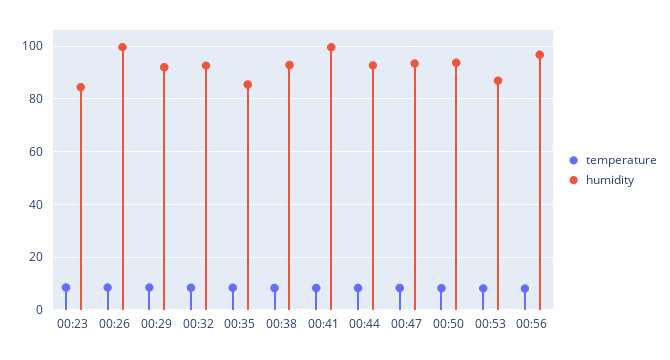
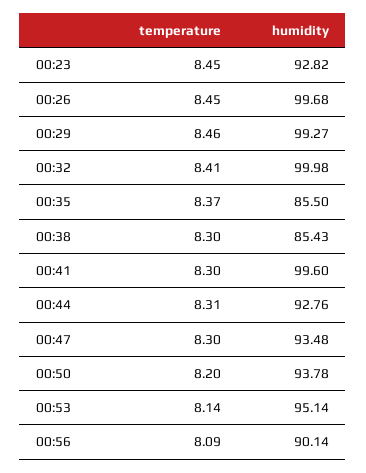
humidity, 00:23: 85 -> 92.82
humidity, 00:29: 92.5 -> 99.27
humidity, 00:32: 92.5 -> 99.98
humidity, 00:38: 92.5 -> 85.43
humidity, 00:53: 87.5 -> 95.14
humidity, 00:56: 97.5 -> 90.14

